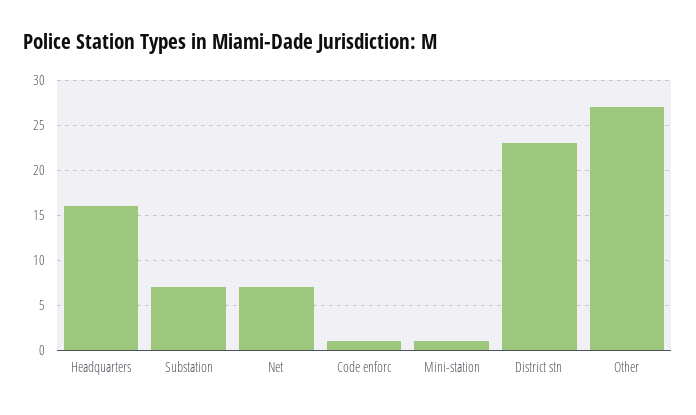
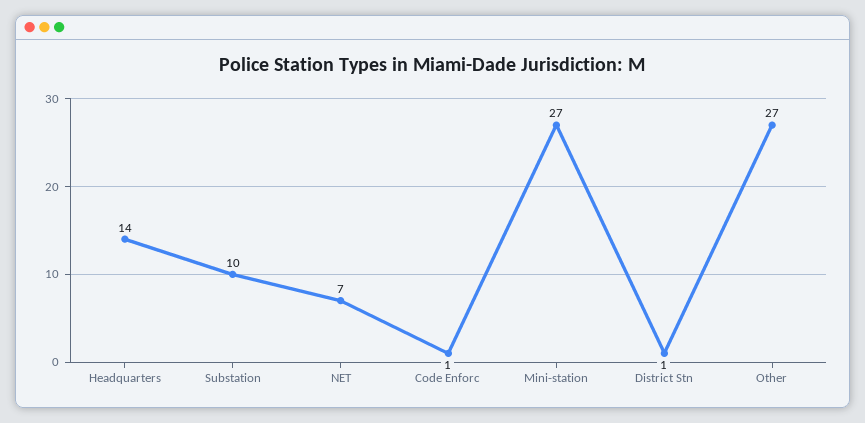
Headquarters: 16 -> 14
Substation: 7 -> 10
Mini-station: 1 -> 27
District stn: 23 -> 1

